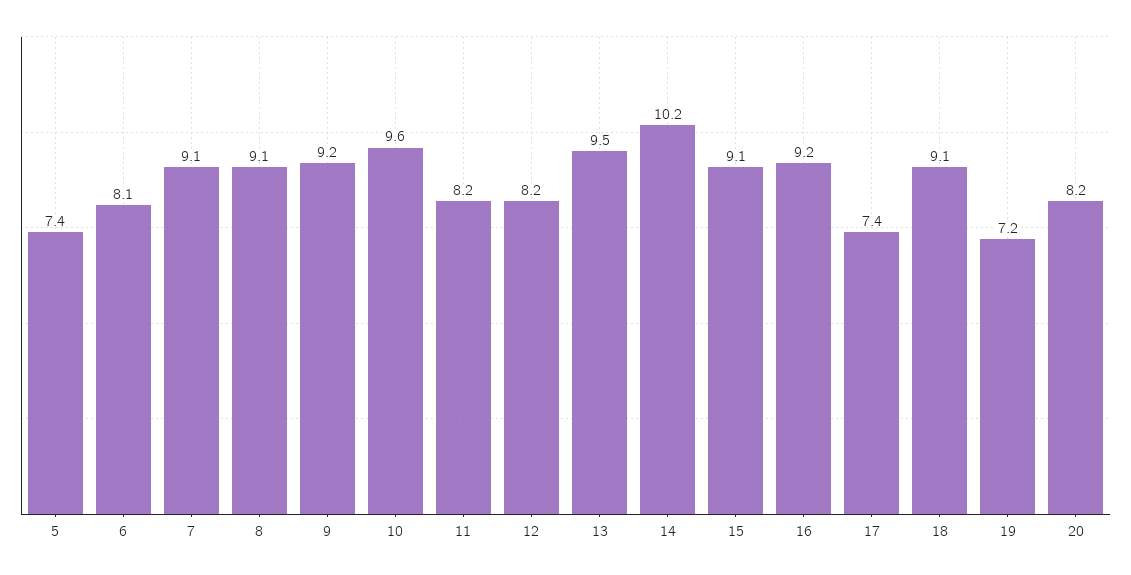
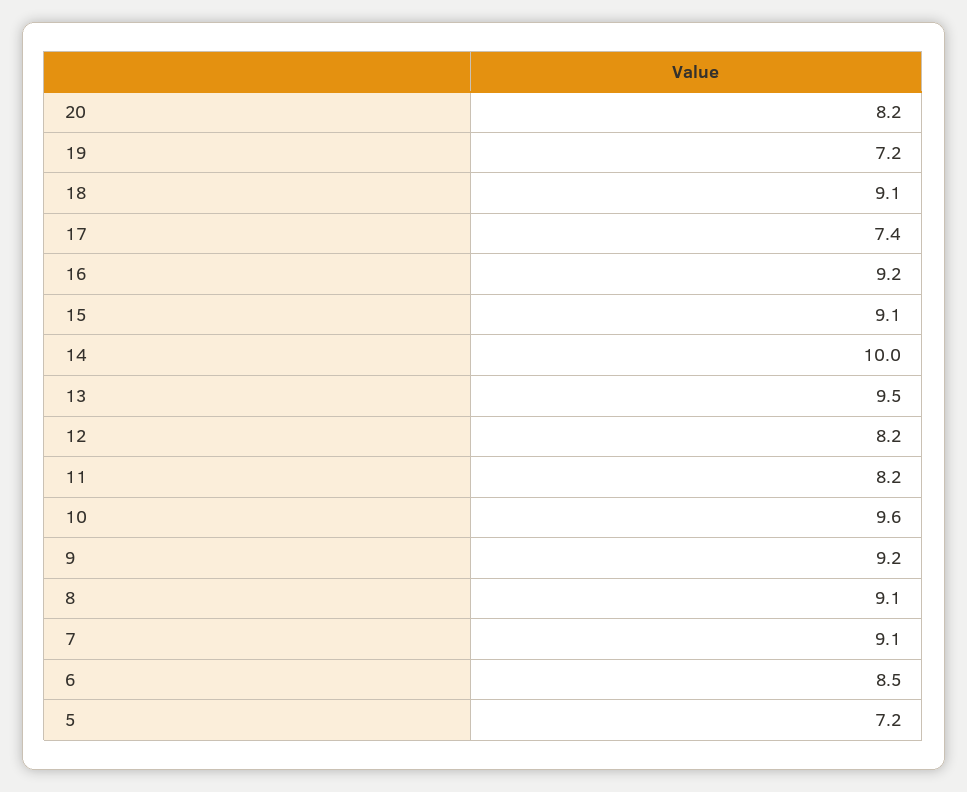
5: 7.4 -> 7.2
6: 8.1 -> 8.5
14: 10.2 -> 10

